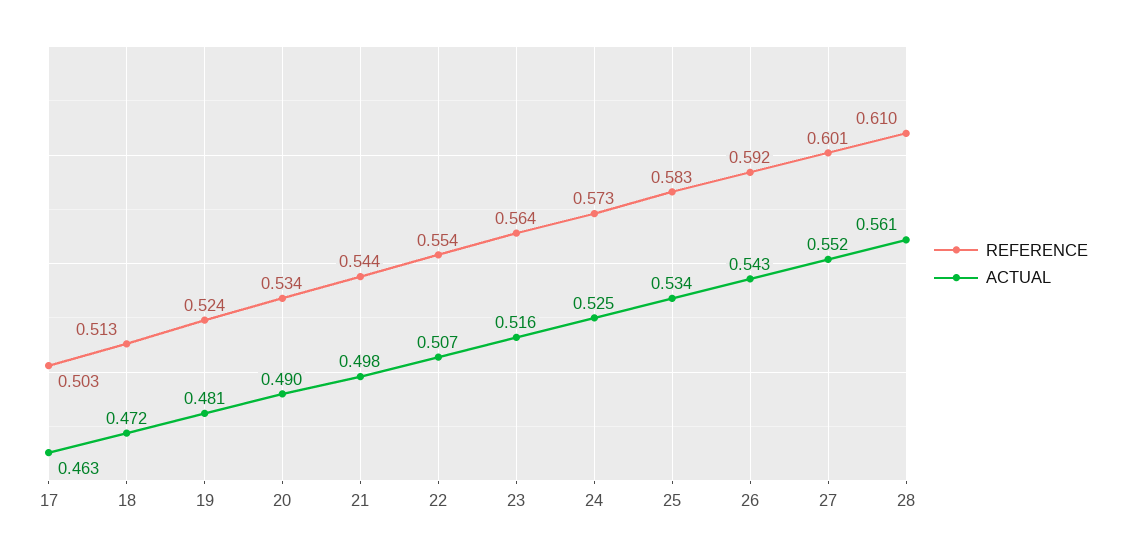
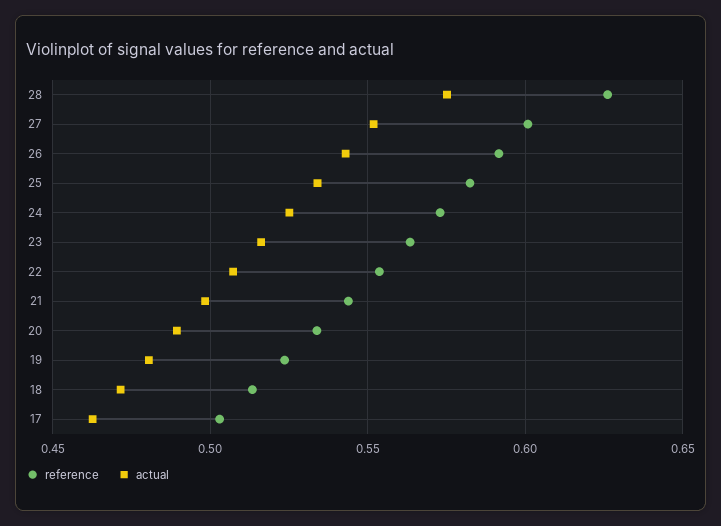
REFERENCE, 28: 0.61 -> 0.625
ACTUAL, 28: 0.561 -> 0.575

